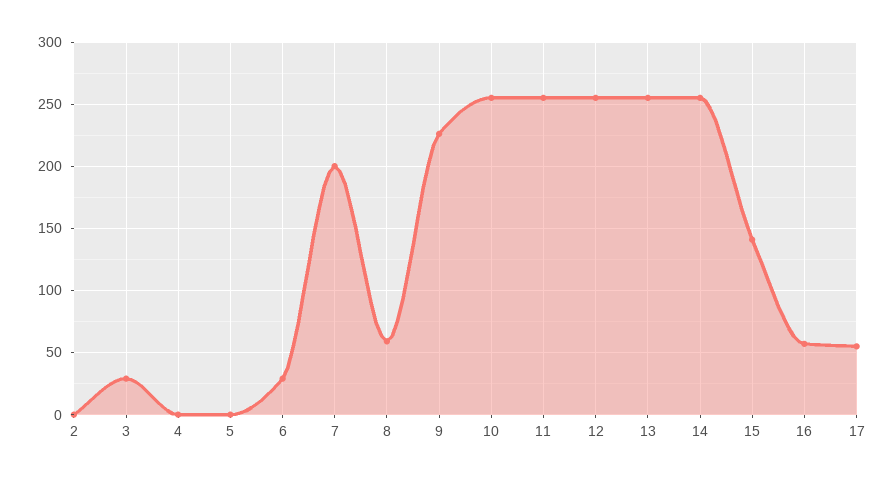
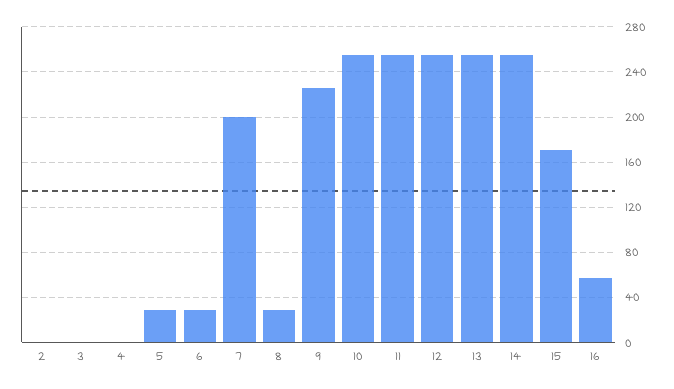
3: 30 -> 0
5: 0 -> 30
8: 60 -> 30
15: 140 -> 170
17: 55 -> none

